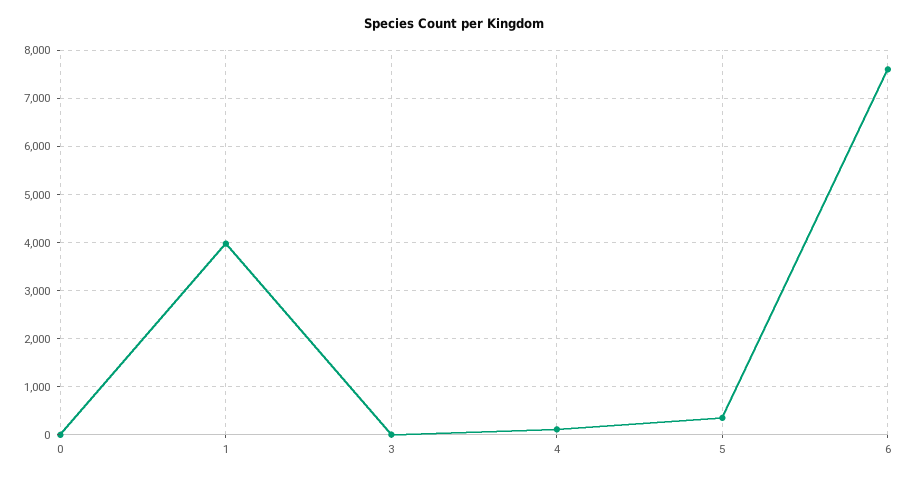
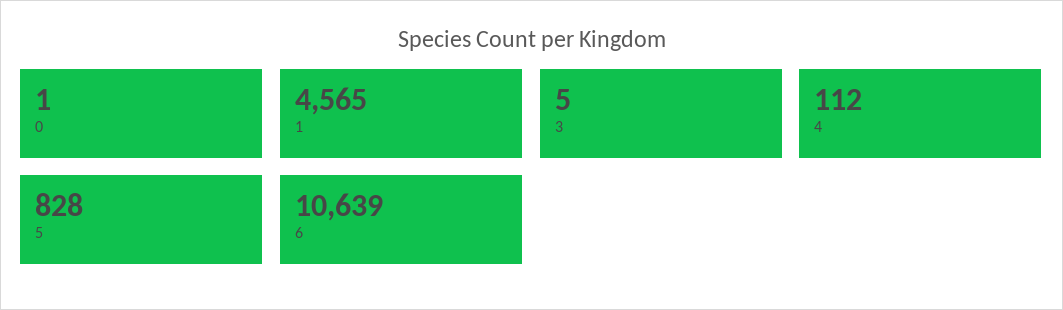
1: 4000 -> 4565
5: 400 -> 828
6: 7600 -> 10639

